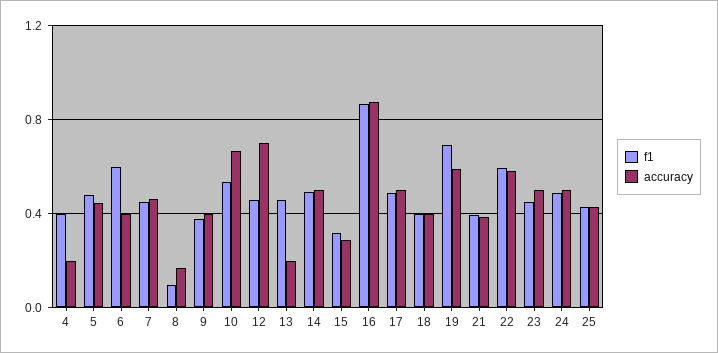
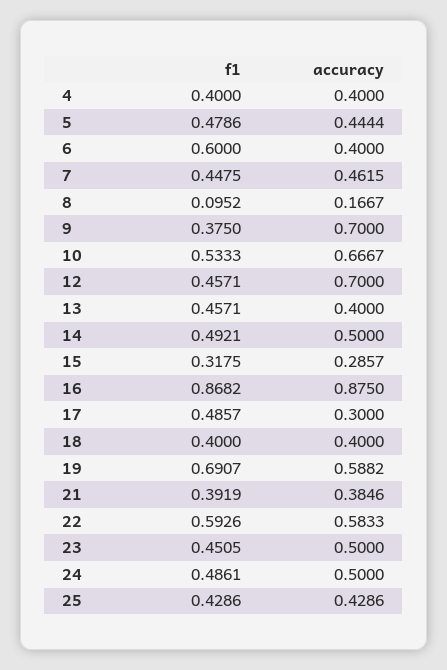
accuracy, 4: 0.2 -> 0.4
accuracy, 9: 0.4 -> 0.7
accuracy, 13: 0.2 -> 0.4
accuracy, 17: 0.5 -> 0.3

